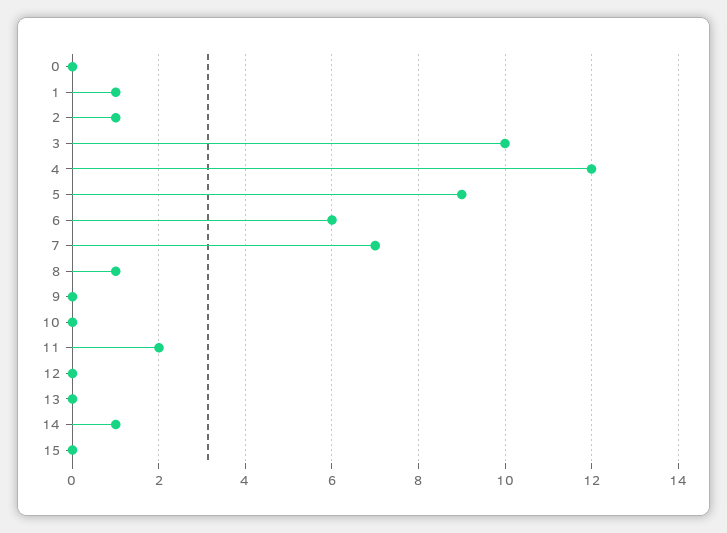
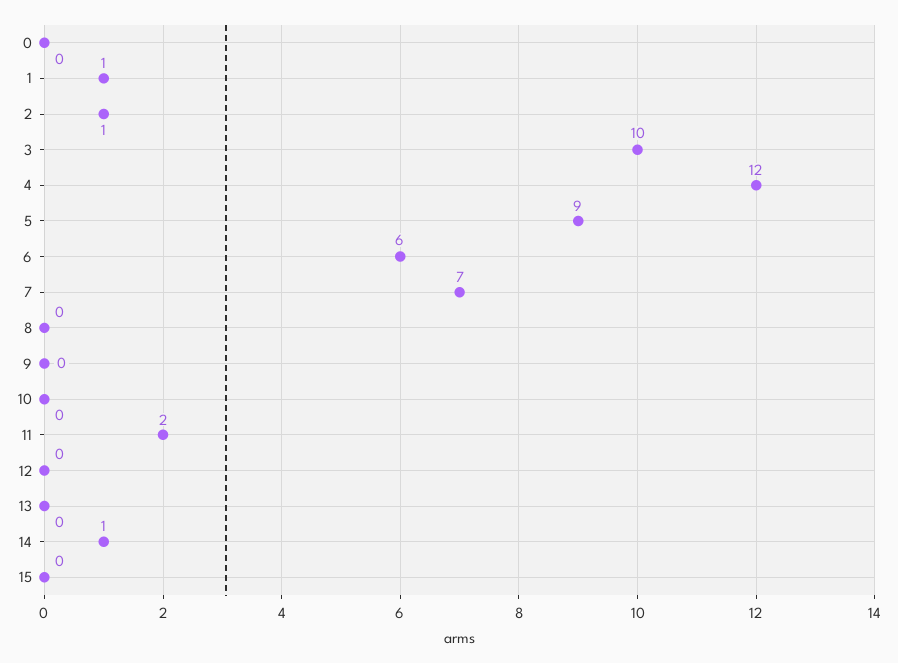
8: 1 -> 0

